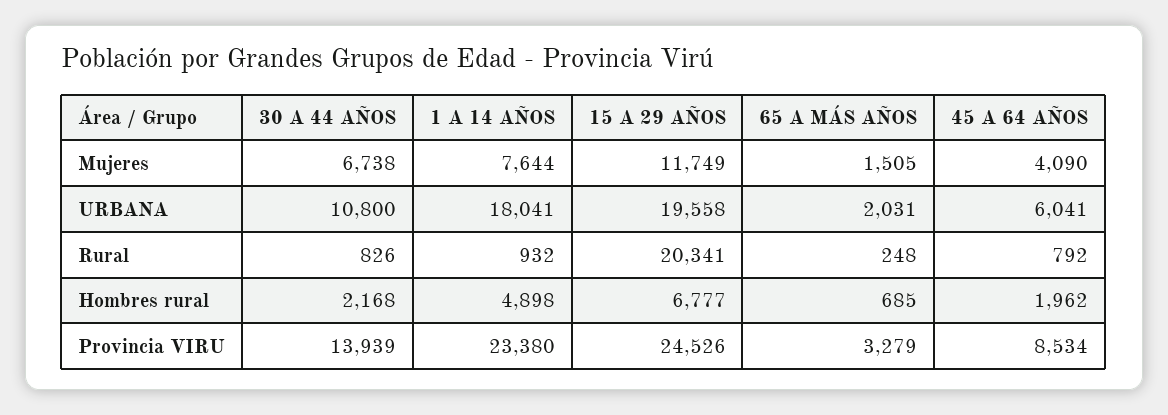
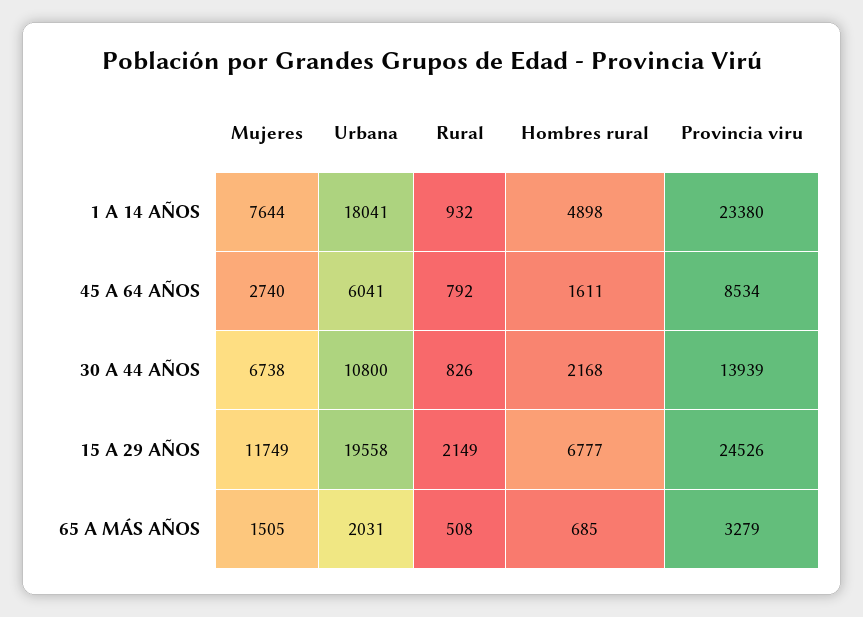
45 A 64 AÑOS, Mujeres: 4090 -> 2740
15 A 29 AÑOS, Rural: 20341 -> 2149
65 A MÁS AÑOS, Rural: 248 -> 508
45 A 64 AÑOS, Hombres rural: 1962 -> 1611

